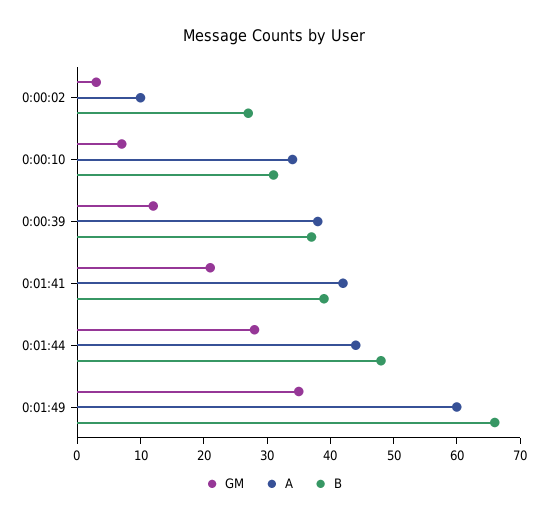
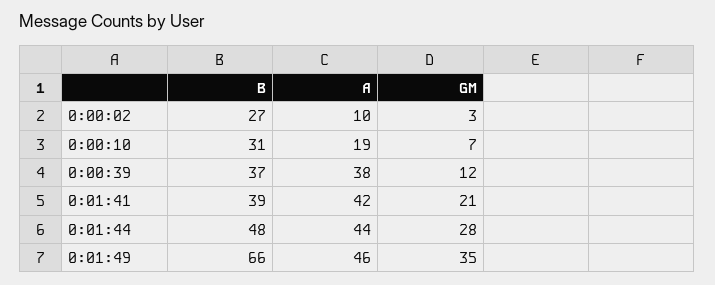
A, 0:00:10: 35 -> 19
A, 0:01:49: 60 -> 46

